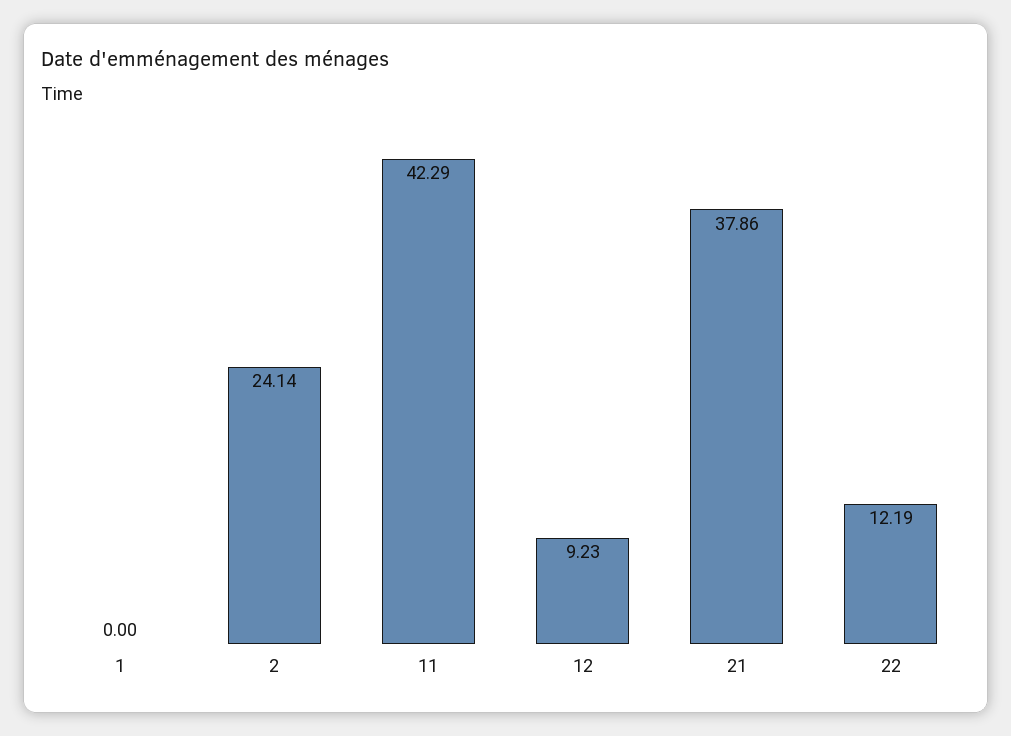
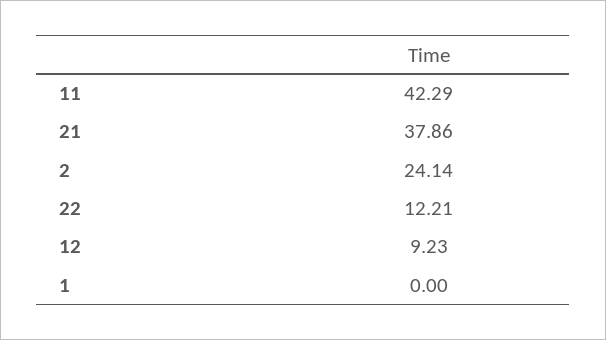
22: 12.19 -> 12.21

